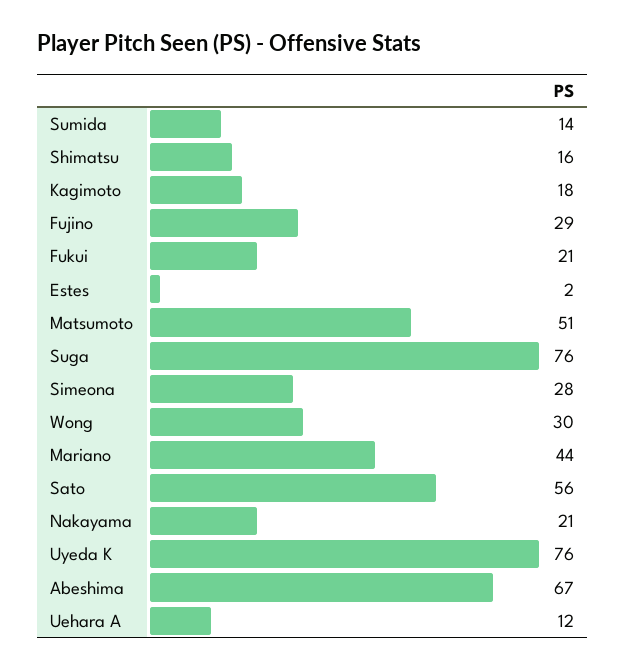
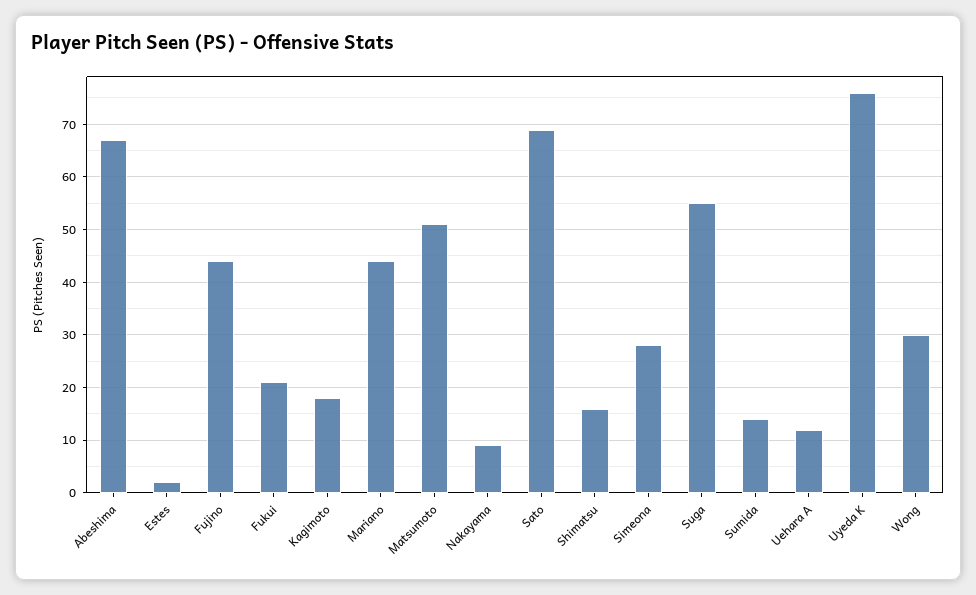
Fujino: 29 -> 45
Suga: 76 -> 55
Sato: 56 -> 70
Nakayama: 21 -> 10

